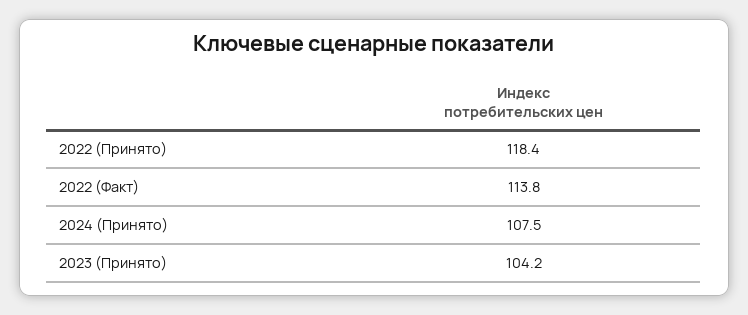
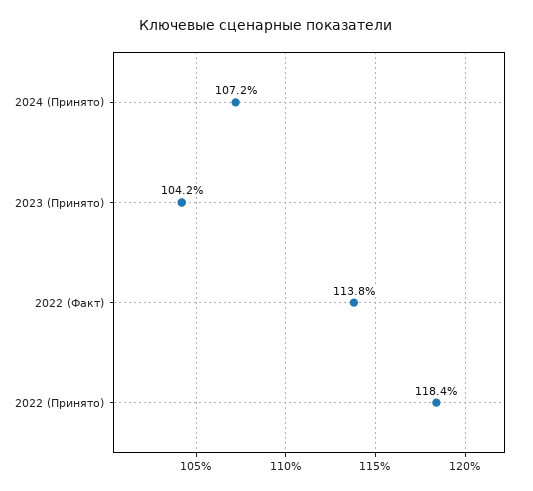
2024 (Принято): 107.5 -> 107.2

